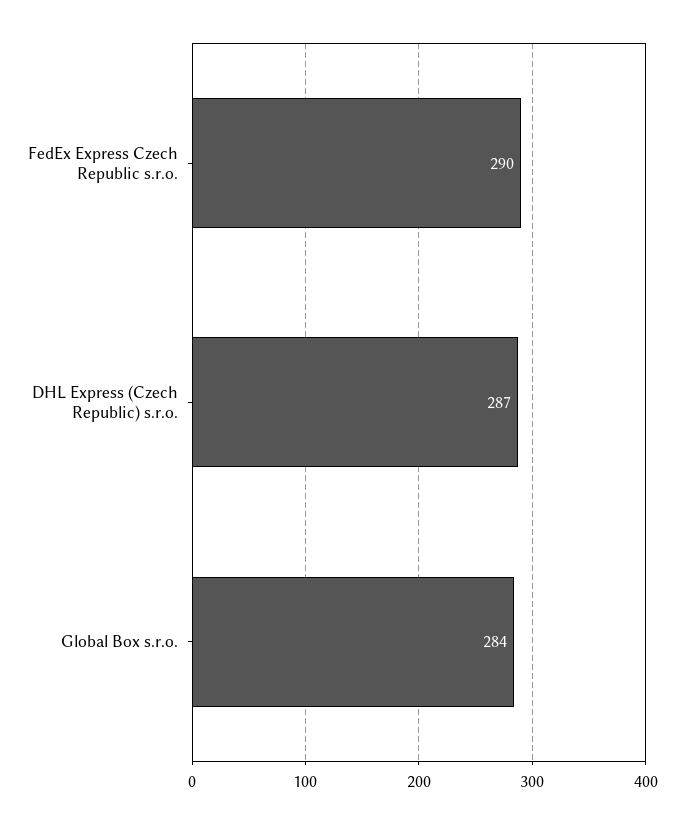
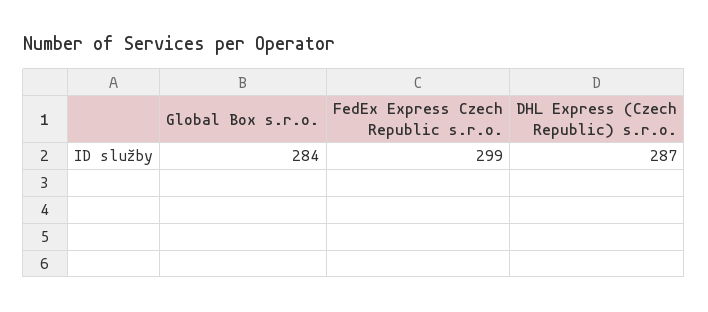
FedEx Express Czech Republic s.r.o.: 290 -> 299

